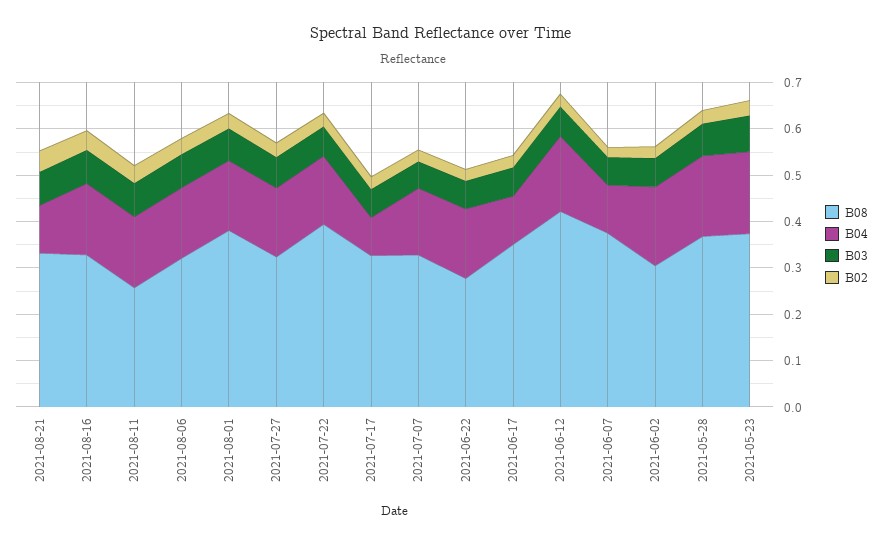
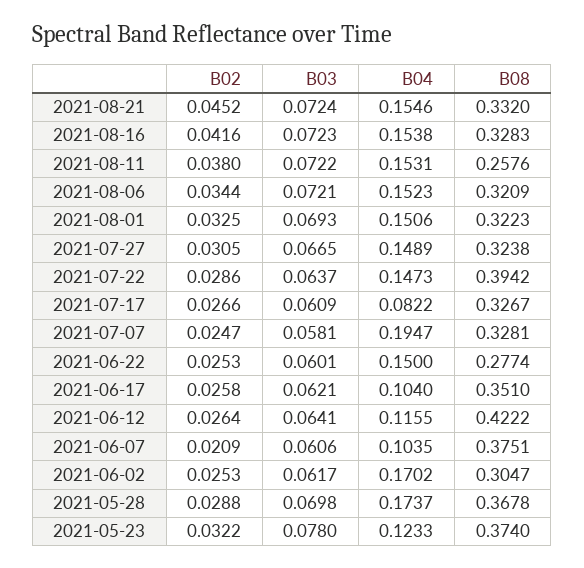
B04, 2021-08-21: 0.1 -> 0.1546
B08, 2021-08-01: 0.38 -> 0.3223
B04, 2021-07-07: 0.14 -> 0.1947
B04, 2021-06-12: 0.16 -> 0.1155
B04, 2021-05-23: 0.18 -> 0.1233

